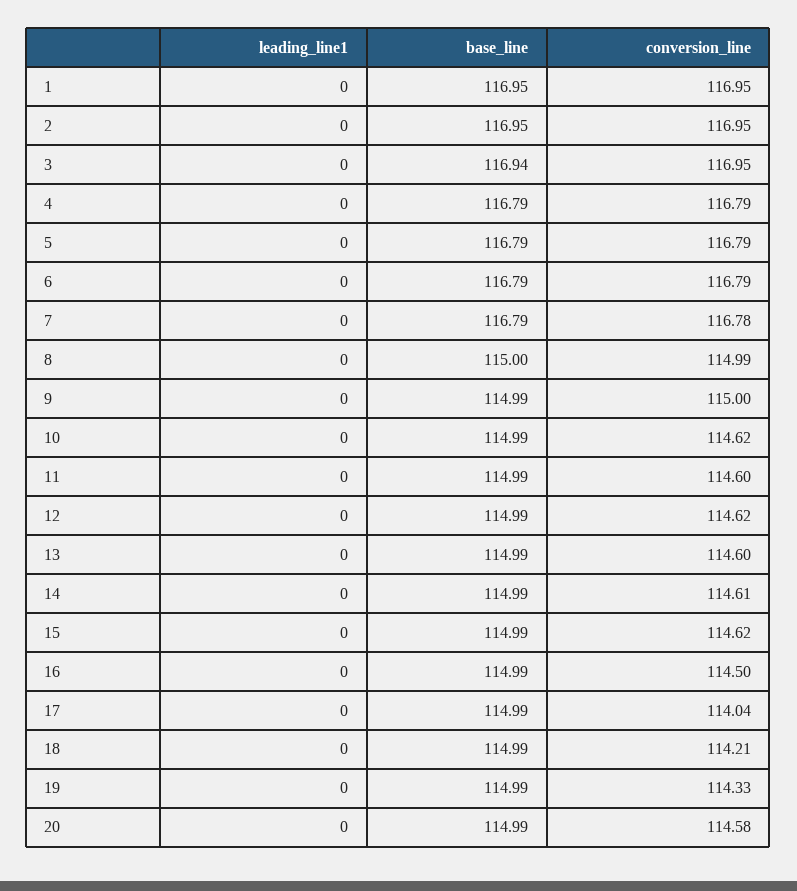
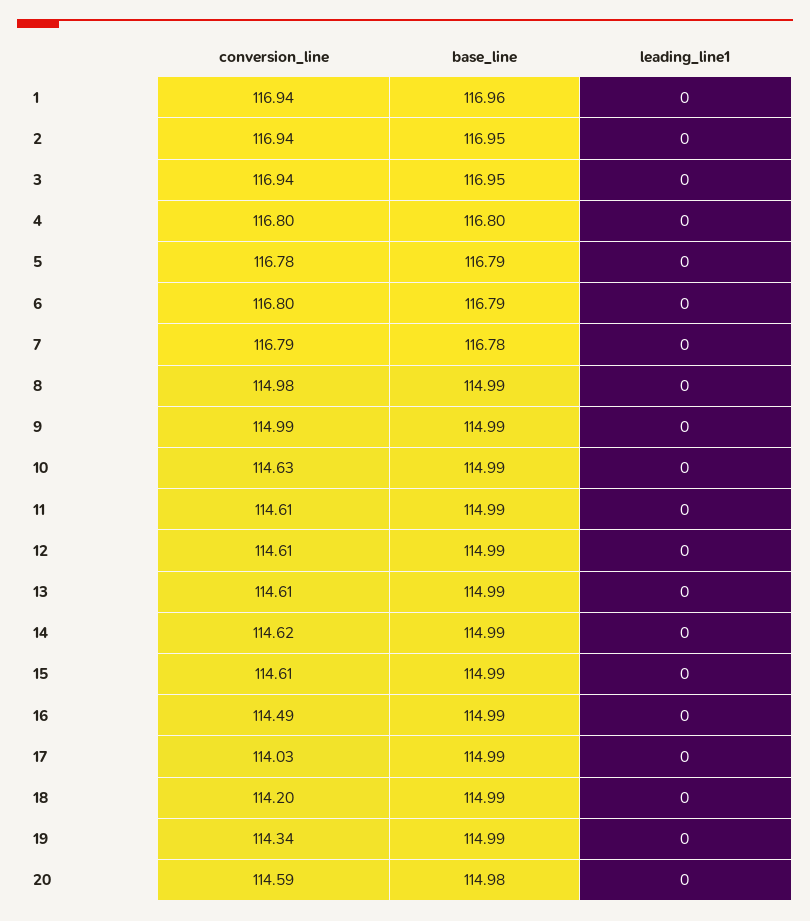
base_line, 1: 116.95 -> 116.96
conversion_line, 1: 116.95 -> 116.94
conversion_line, 2: 116.95 -> 116.94
base_line, 3: 116.94 -> 116.95
conversion_line, 3: 116.95 -> 116.94
base_line, 4: 116.79 -> 116.8
conversion_line, 4: 116.79 -> 116.8
conversion_line, 5: 116.79 -> 116.78
conversion_line, 6: 116.79 -> 116.8
base_line, 7: 116.79 -> 116.78
conversion_line, 7: 116.78 -> 116.79
base_line, 8: 115 -> 114.99
conversion_line, 8: 114.99 -> 114.98
conversion_line, 9: 115 -> 114.99
conversion_line, 10: 114.62 -> 114.63
conversion_line, 11: 114.6 -> 114.61
conversion_line, 12: 114.62 -> 114.61
conversion_line, 13: 114.6 -> 114.61
conversion_line, 14: 114.61 -> 114.62
conversion_line, 15: 114.62 -> 114.61
conversion_line, 16: 114.5 -> 114.49
conversion_line, 17: 114.04 -> 114.03
conversion_line, 18: 114.21 -> 114.2
conversion_line, 19: 114.33 -> 114.34
base_line, 20: 114.99 -> 114.98
conversion_line, 20: 114.58 -> 114.59

